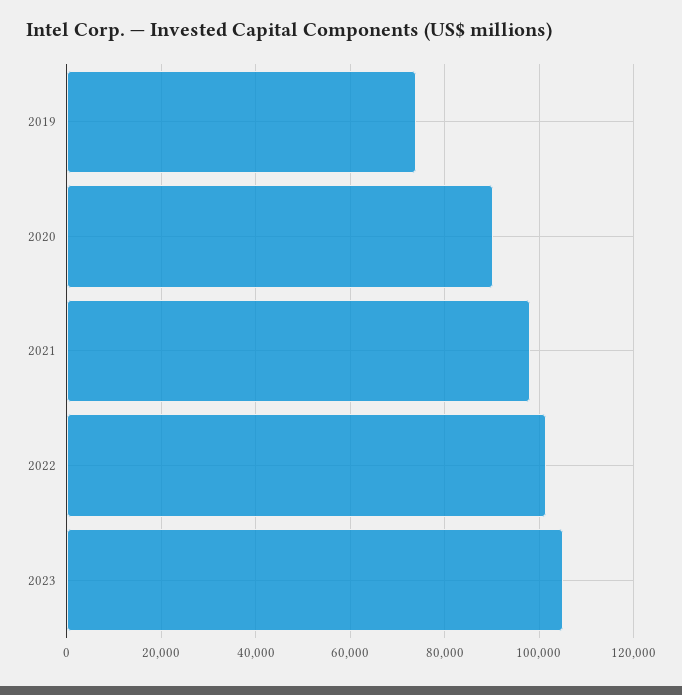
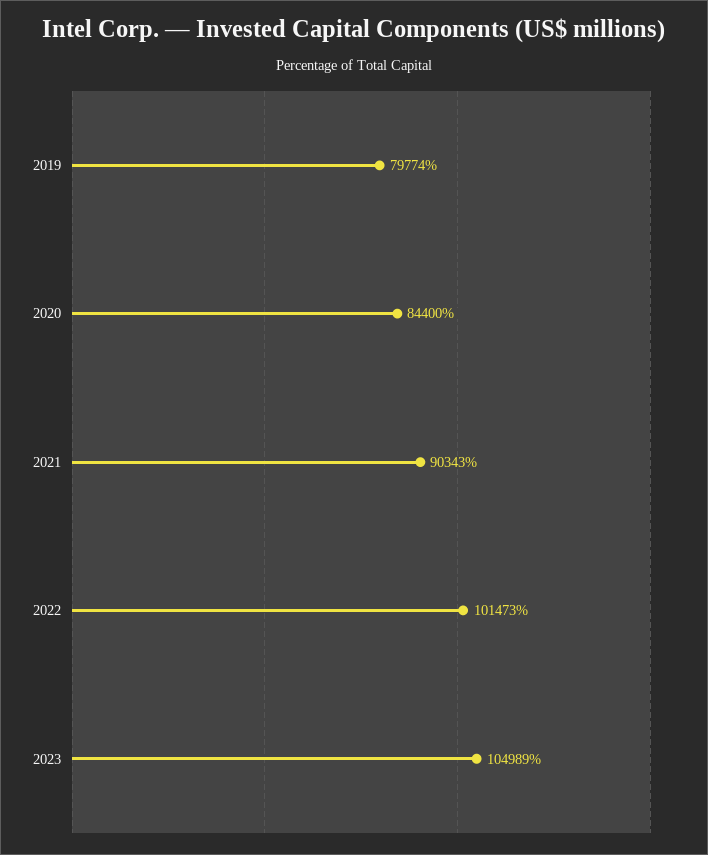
2019: 74000 -> 79774
2020: 90000 -> 84400
2021: 98000 -> 90343

